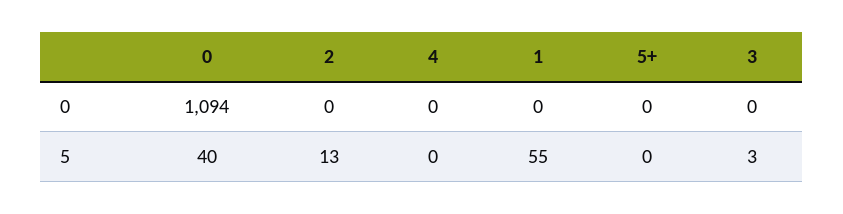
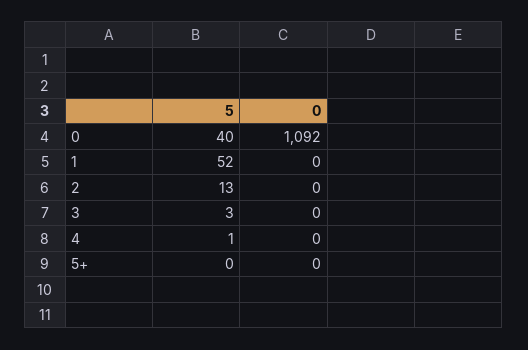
0, 0: 1094 -> 1092
4, 5: 0 -> 1
1, 5: 55 -> 52

